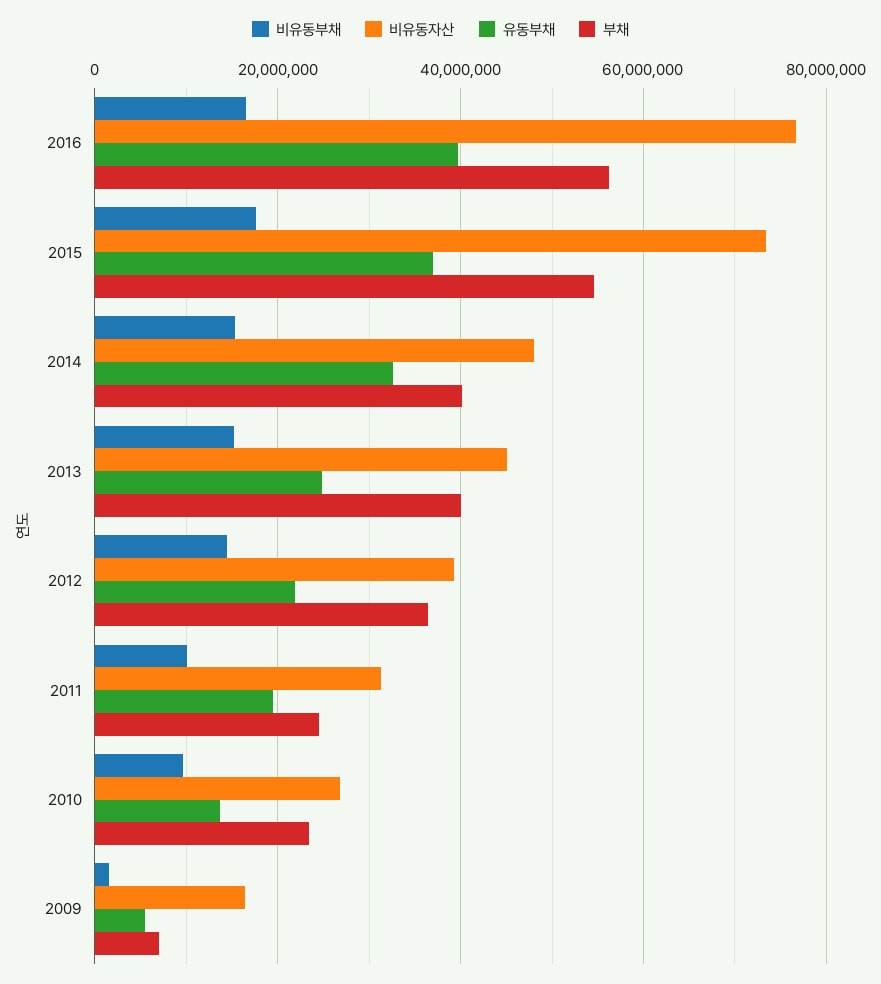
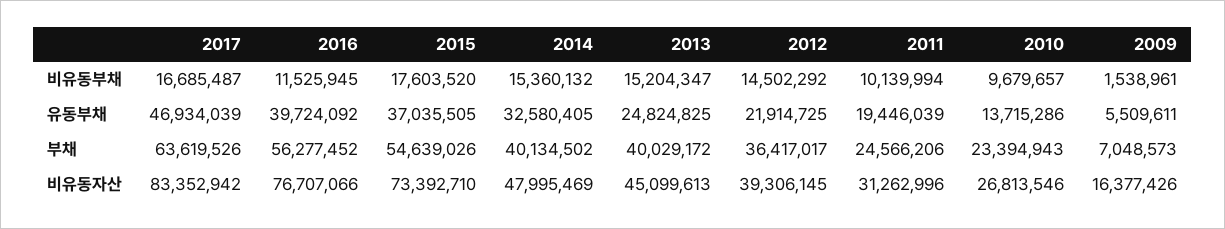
비유동부채, 2016: 16000000 -> 11525945
비유동부채, 2017: none -> 16685487
유동부채, 2017: none -> 46934039
부채, 2017: none -> 63619526
비유동자산, 2017: none -> 83352942

